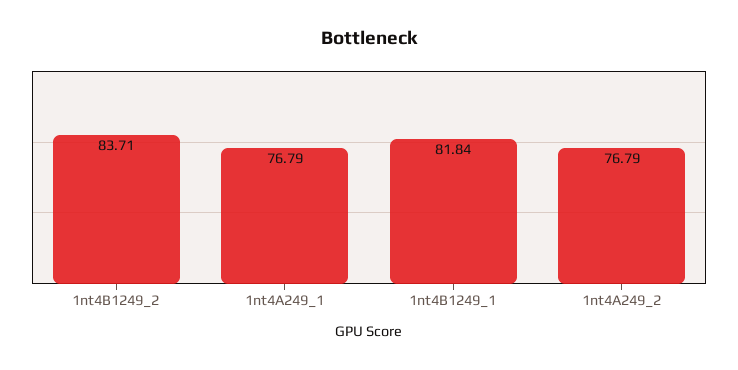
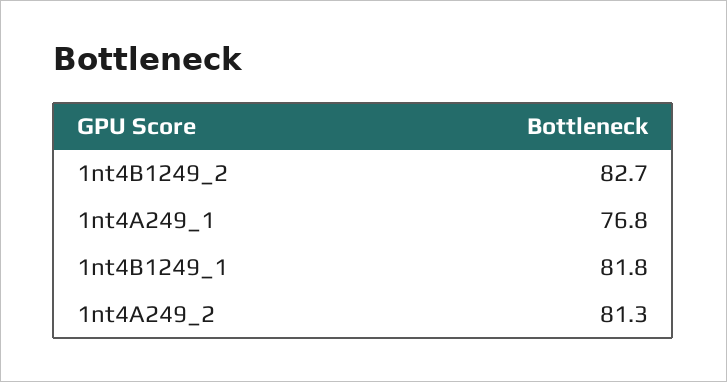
1nt4B1249_2: 83.71 -> 82.7
1nt4A249_2: 76.79 -> 81.3

